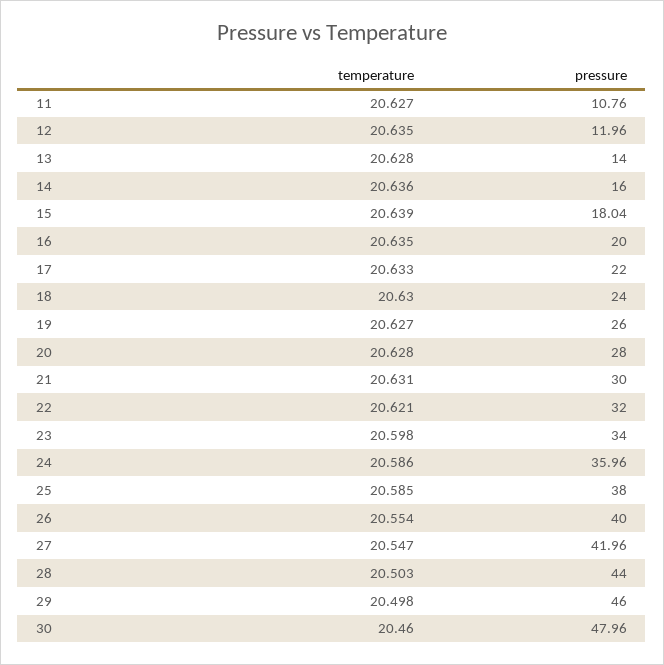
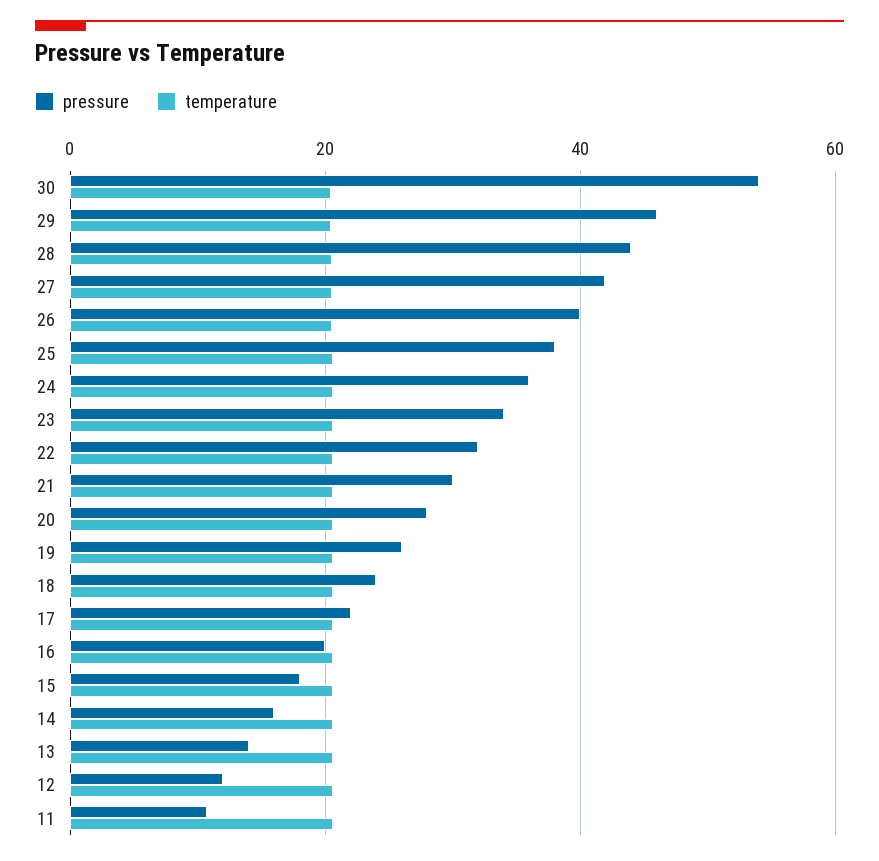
pressure, 30: 47.96 -> 54

